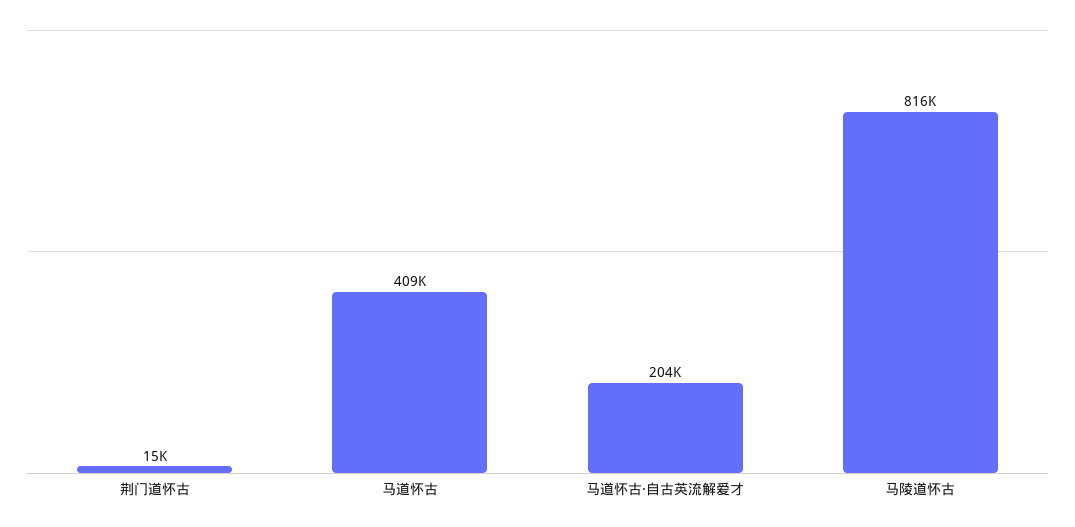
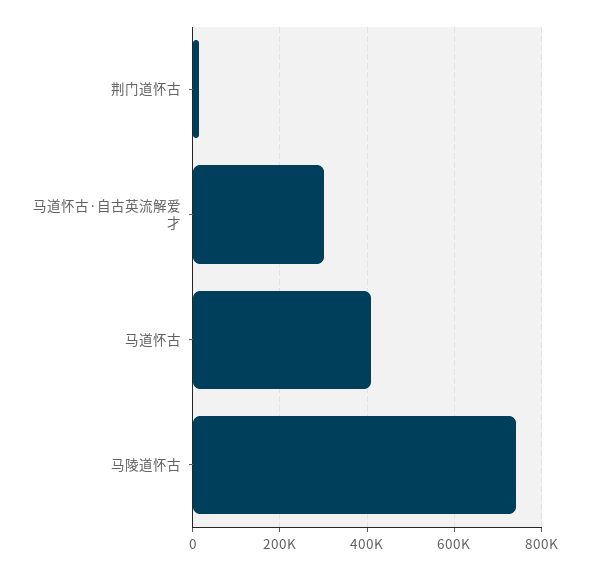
马道怀古·自古英流解爱才: 204000 -> 300000
马陵道怀古: 816000 -> 740000

